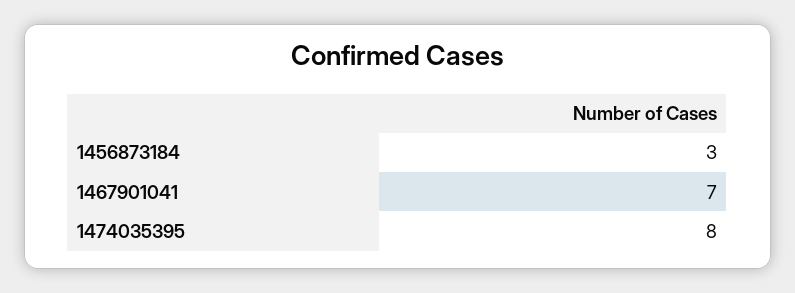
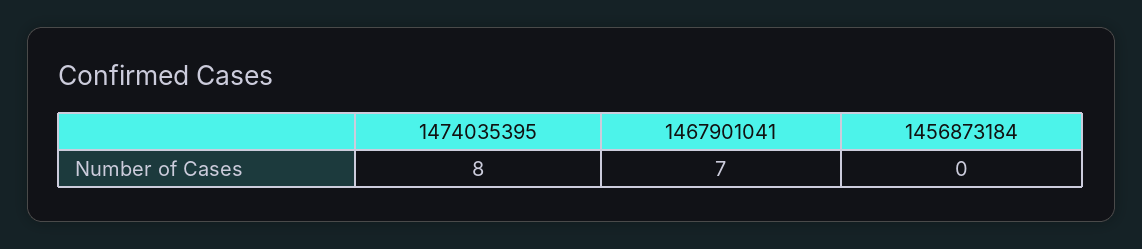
1456873184: 3 -> 0

